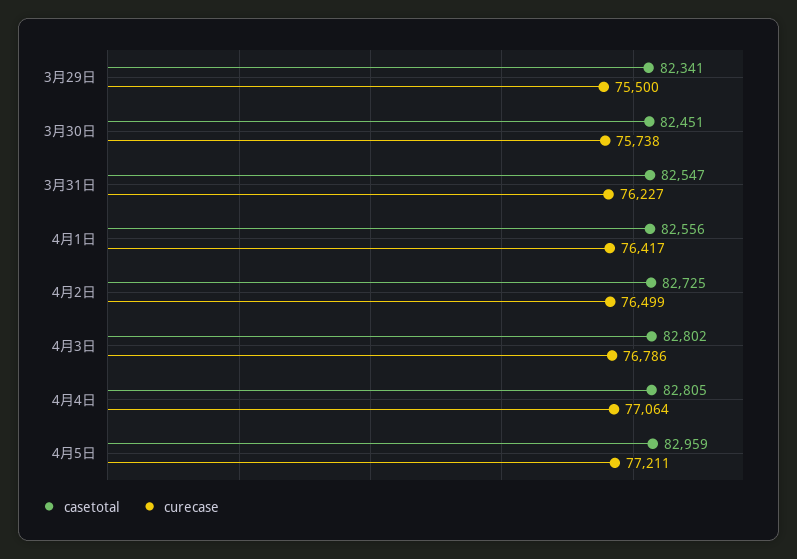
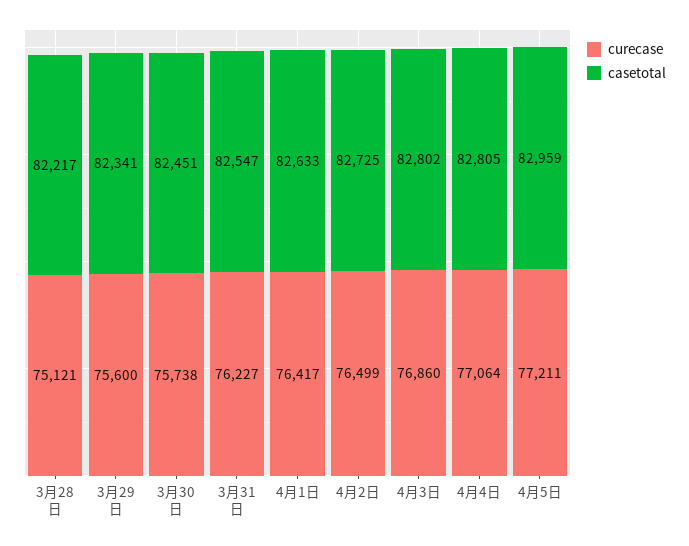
curecase, 3月29日: 75500 -> 75600
casetotal, 4月1日: 82556 -> 82633
curecase, 4月3日: 76786 -> 76860
curecase, 3月28日: none -> 75121
casetotal, 3月28日: none -> 82217

